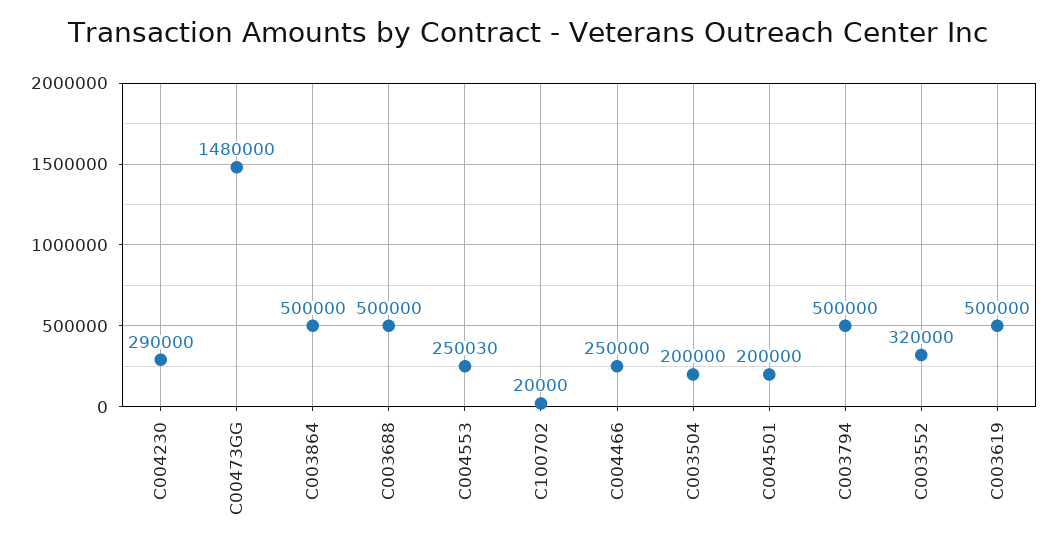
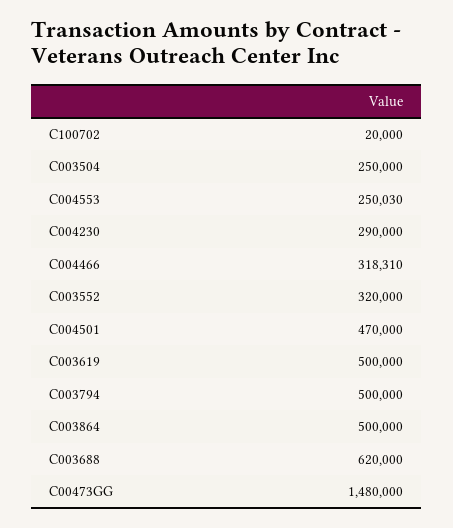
C003688: 500000 -> 620000
C004466: 250000 -> 318310
C003504: 200000 -> 250000
C004501: 200000 -> 470000

